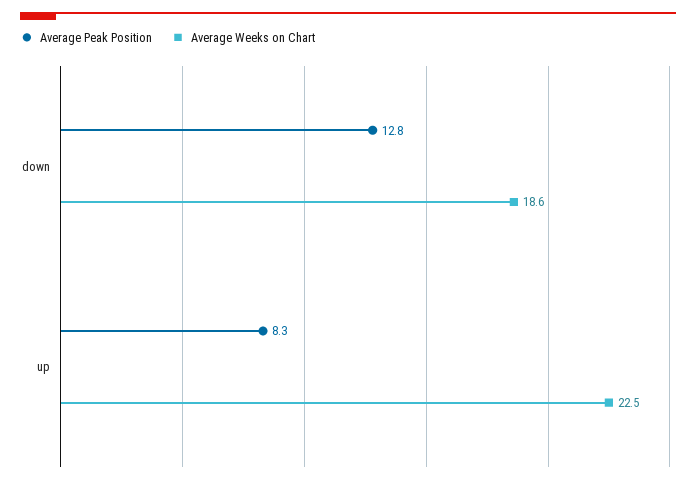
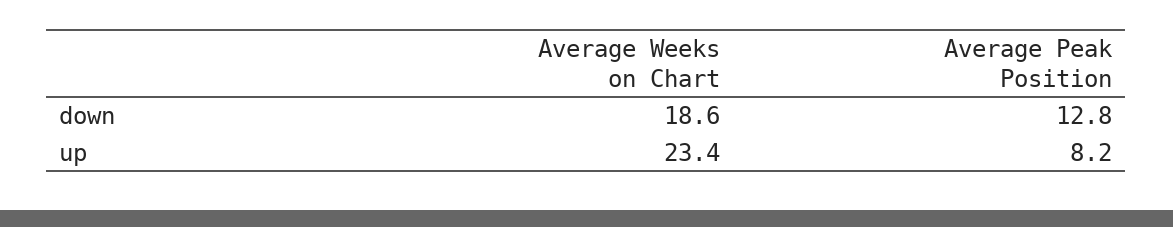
Average Peak Position, up: 8.3 -> 8.2
Average Weeks on Chart, up: 22.5 -> 23.4

